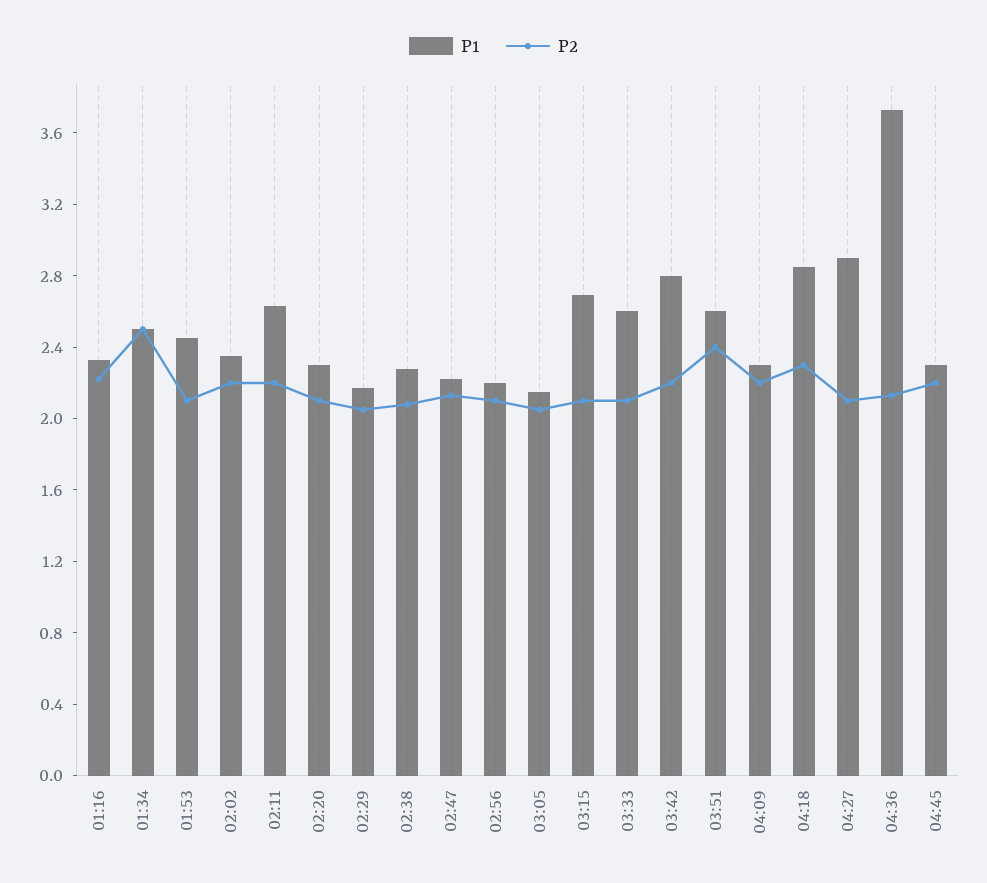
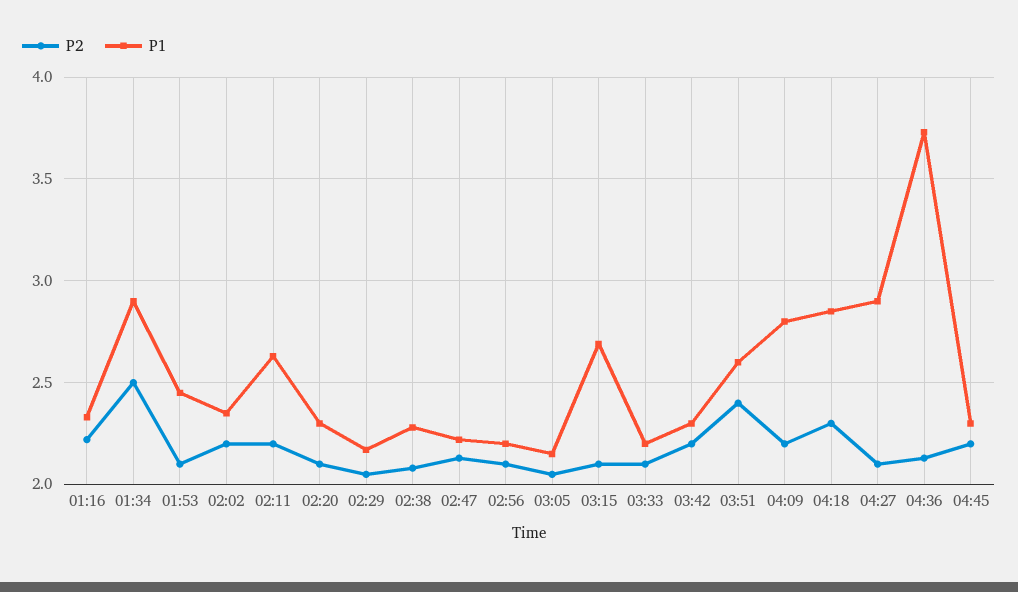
P1, 01:34: 2.5 -> 2.9
P1, 03:33: 2.6 -> 2.2
P1, 03:42: 2.8 -> 2.3
P1, 04:09: 2.3 -> 2.8

